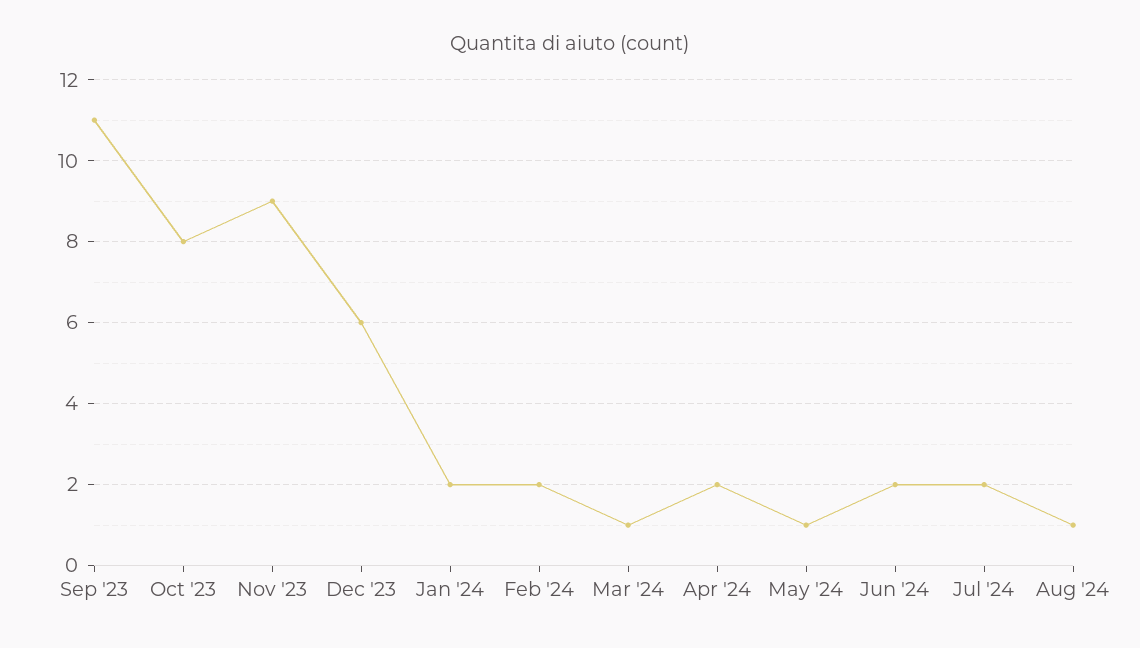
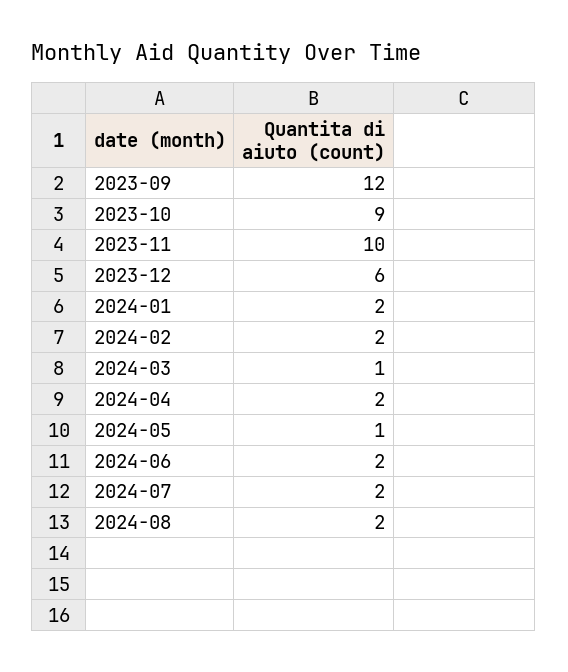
Sep '23: 11 -> 12
Oct '23: 8 -> 9
Nov '23: 9 -> 10
Aug '24: 1 -> 2

